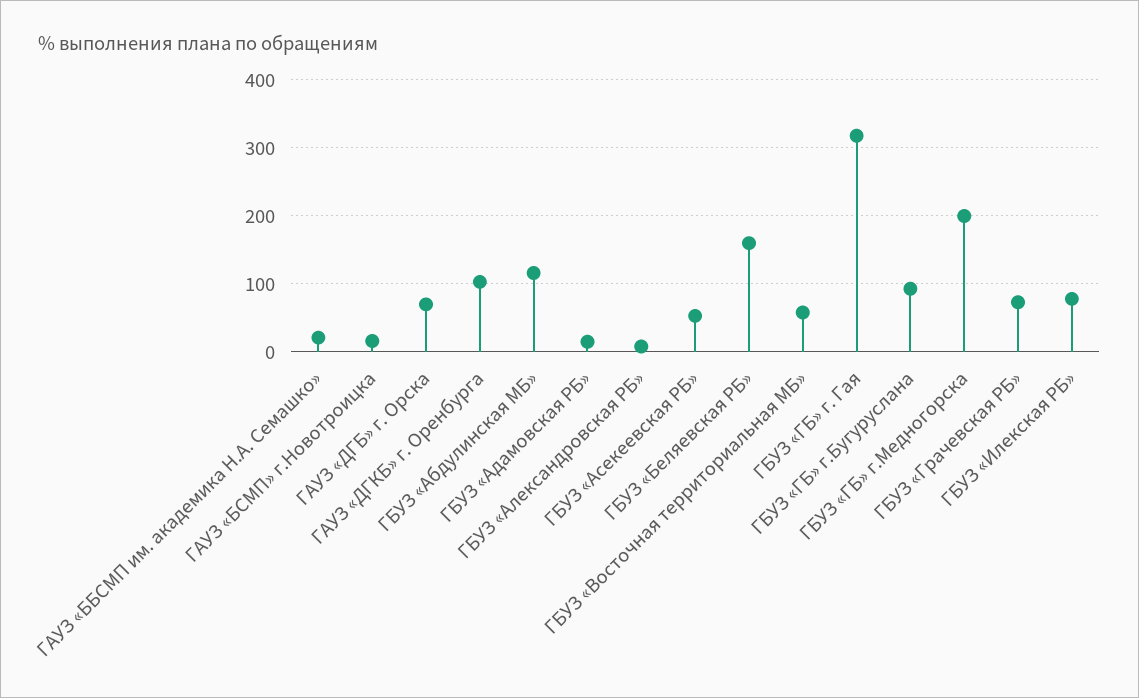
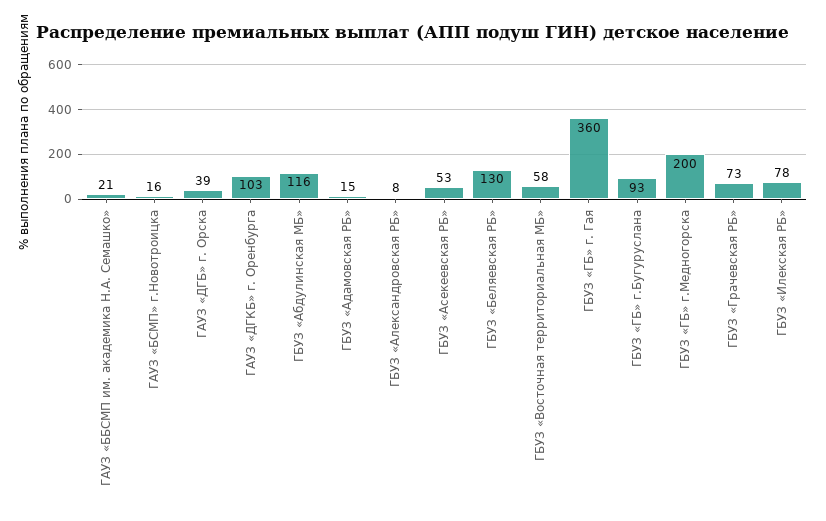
ГАУЗ «ДГБ» г. Орска: 70 -> 39
ГБУЗ «Беляевская РБ»: 160 -> 130
ГБУЗ «ГБ» г. Гая: 320 -> 360

